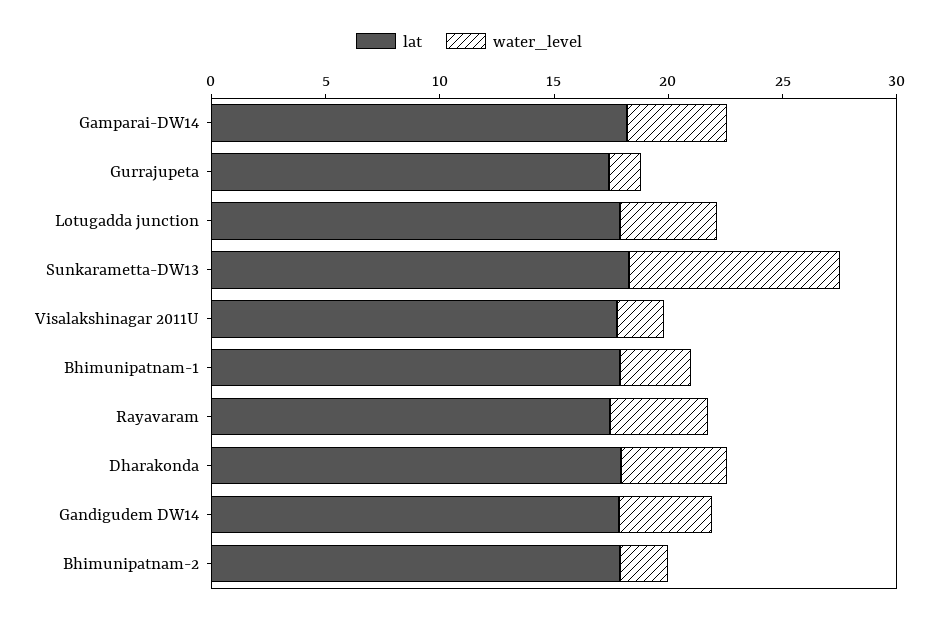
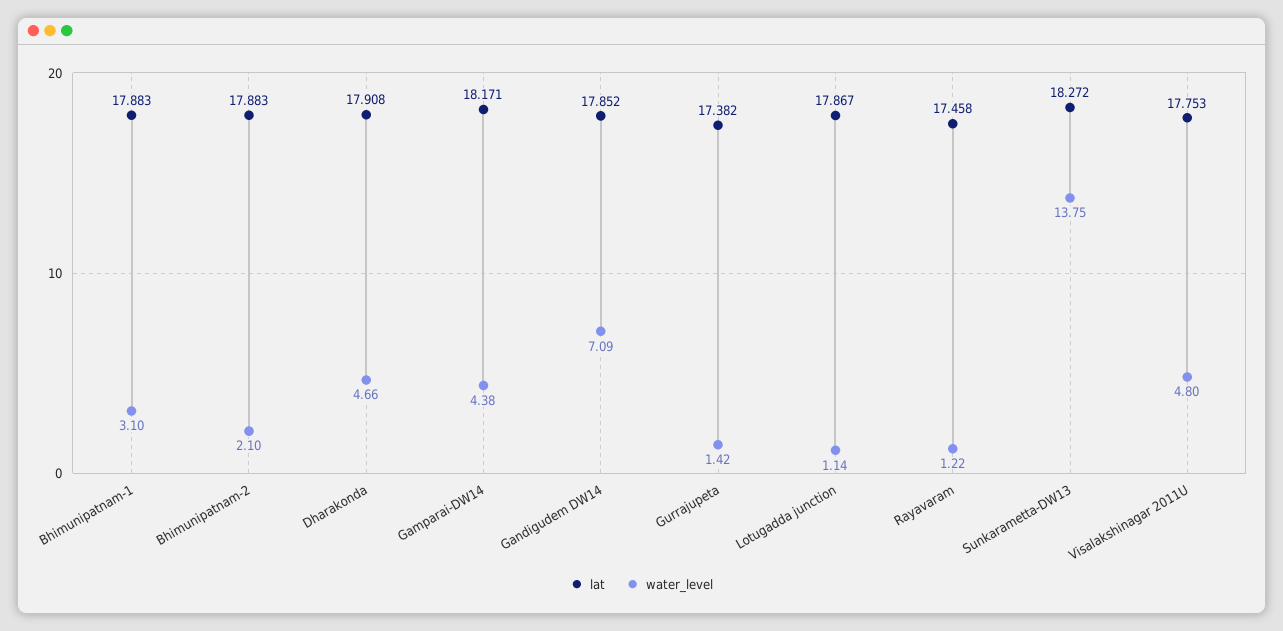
water_level, Lotugadda junction: 4 -> 1.14
water_level, Sunkarametta-DW13: 9 -> 13.75
water_level, Visalakshinagar 2011U: 2 -> 4.8
water_level, Rayavaram: 4 -> 1.22
water_level, Gandigudem DW14: 4 -> 7.09

